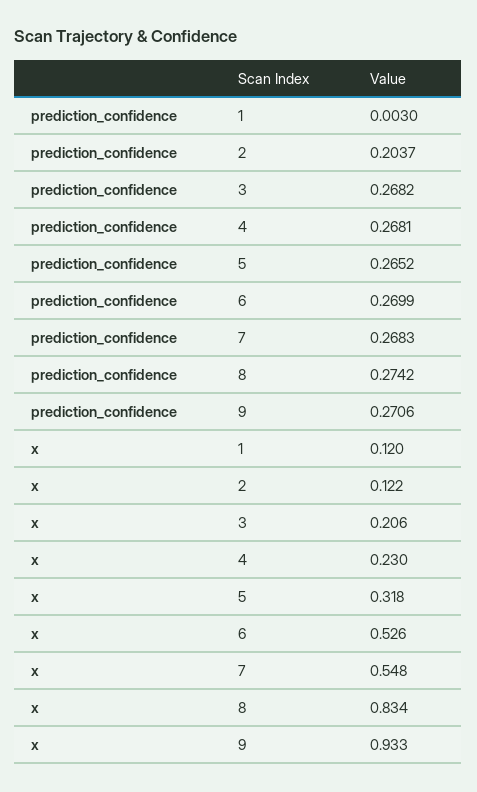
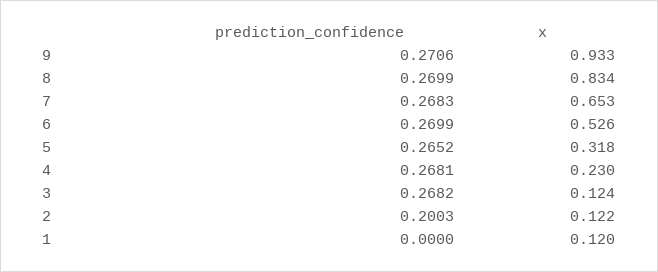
prediction_confidence, 1: 0.003 -> 0
prediction_confidence, 2: 0.2037 -> 0.2003
prediction_confidence, 8: 0.2742 -> 0.2699
x, 3: 0.206 -> 0.124
x, 7: 0.548 -> 0.653

